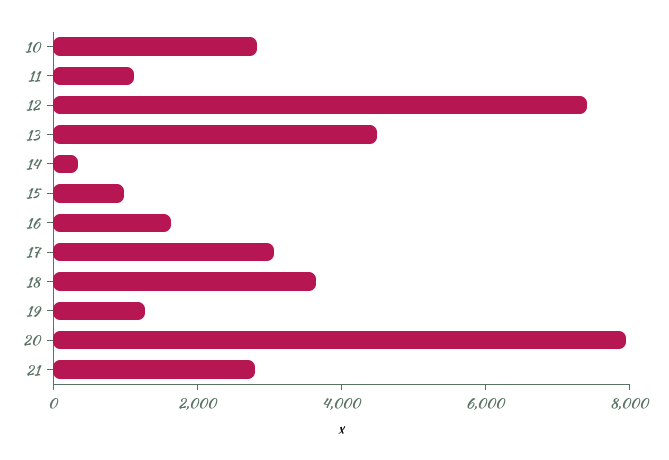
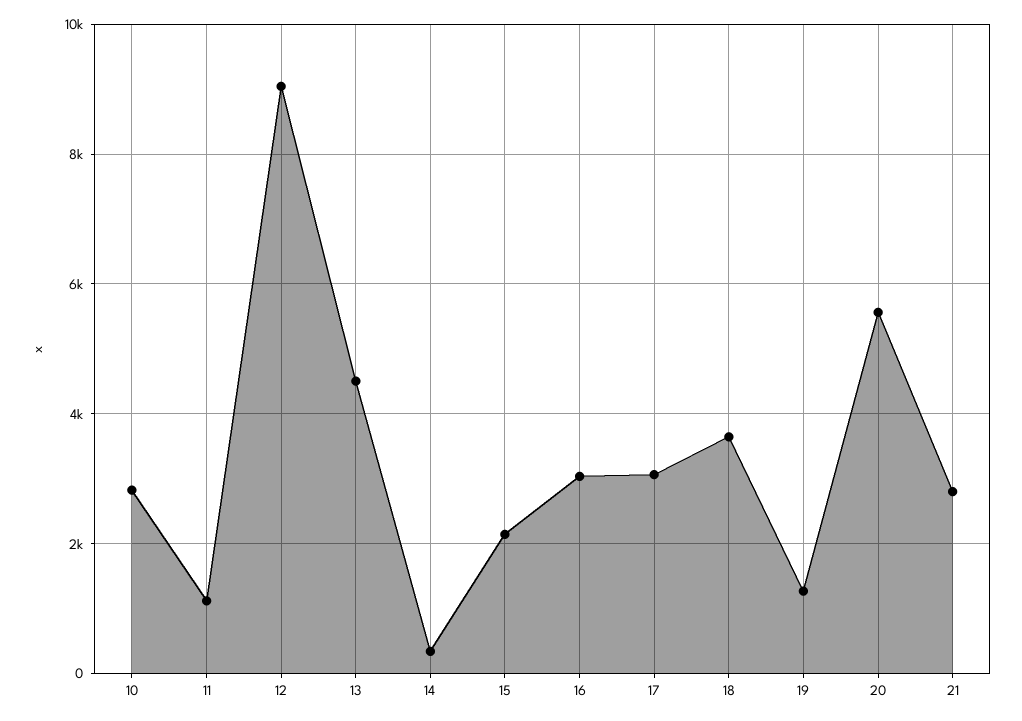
12: 7500 -> 9000
15: 1000 -> 2200
16: 1500 -> 3000
20: 8000 -> 5600

